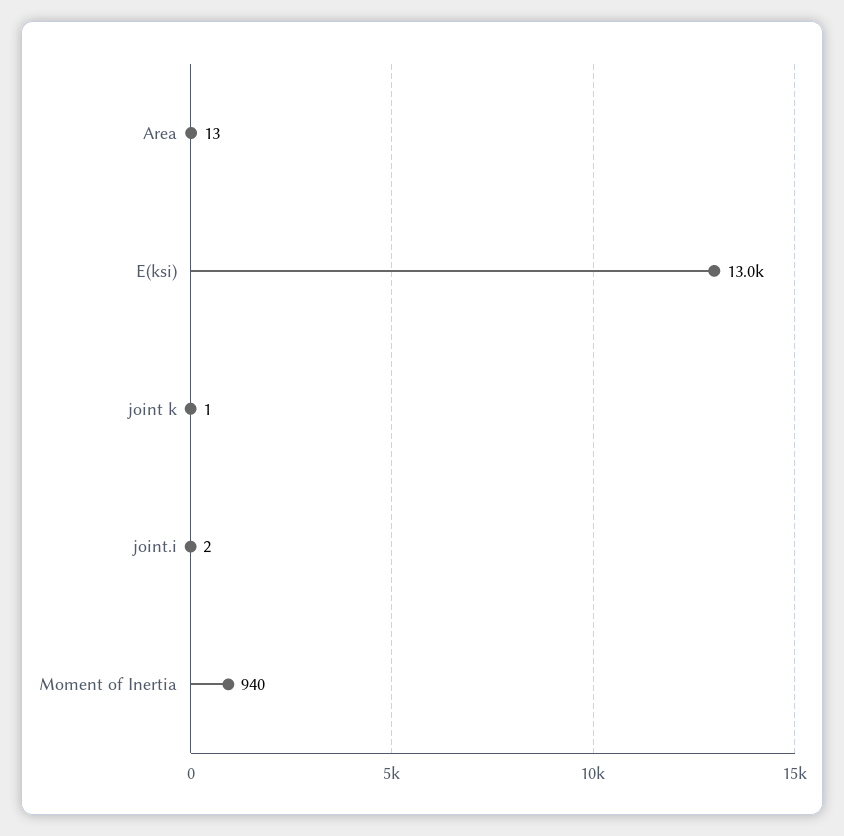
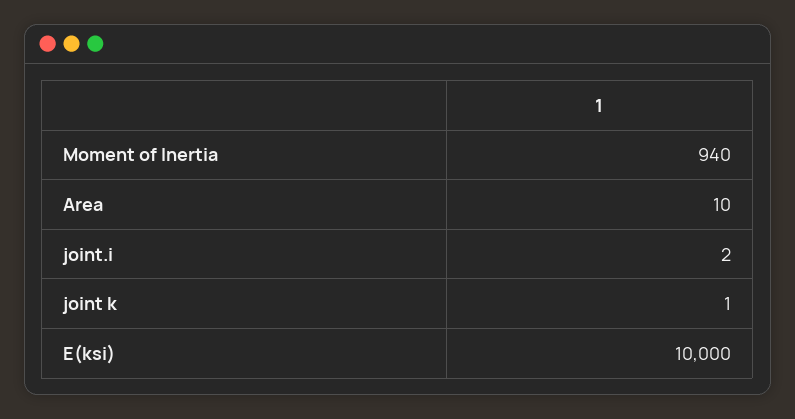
Area: 13 -> 10
E(ksi): 13000 -> 10000

